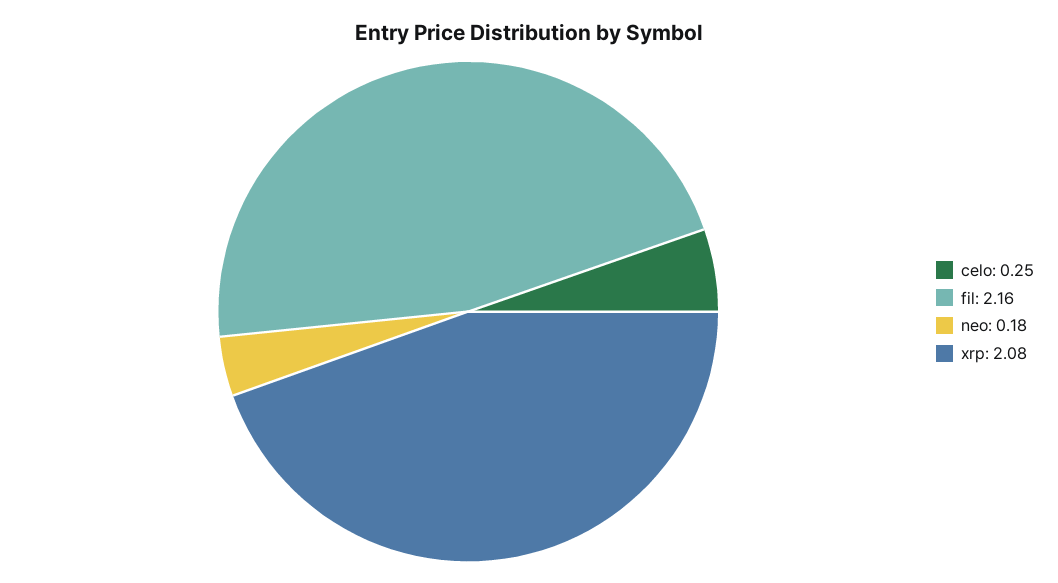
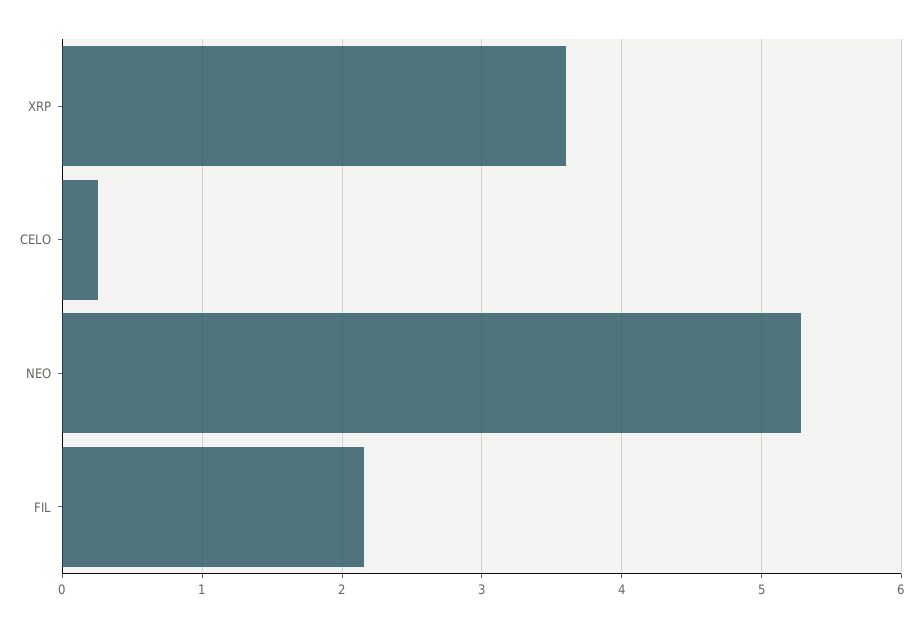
neo: 0.18 -> 5.3
xrp: 2.08 -> 3.6

